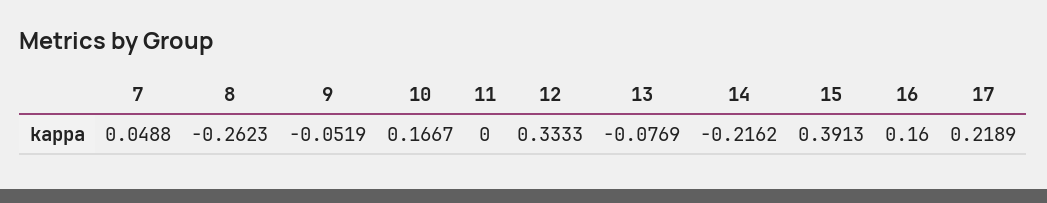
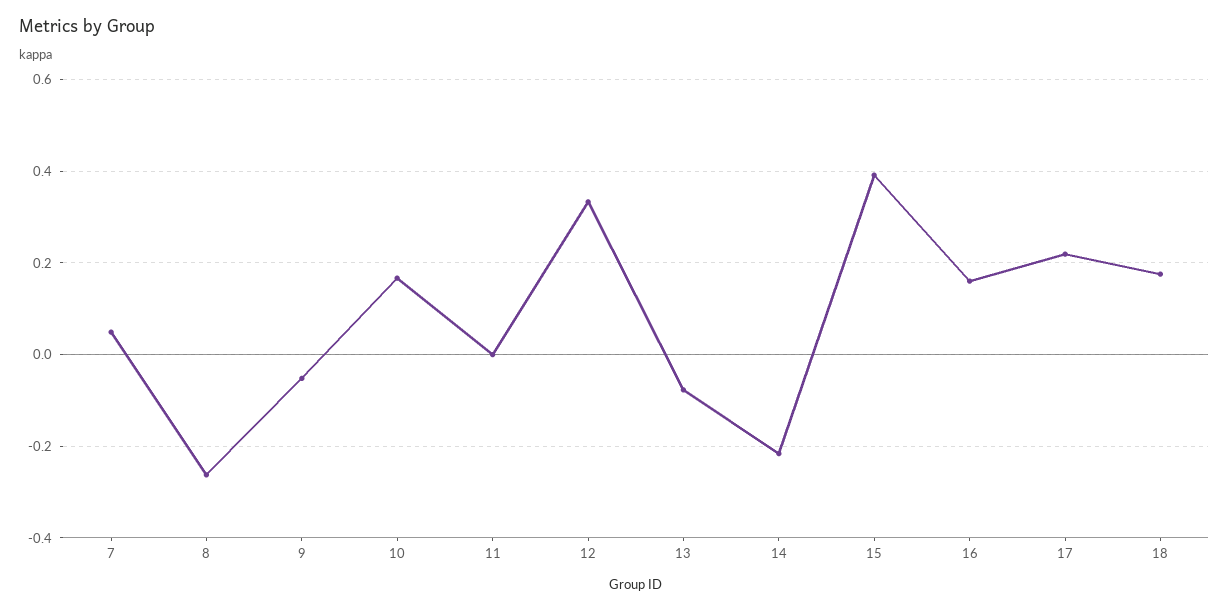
18: none -> 0.18

